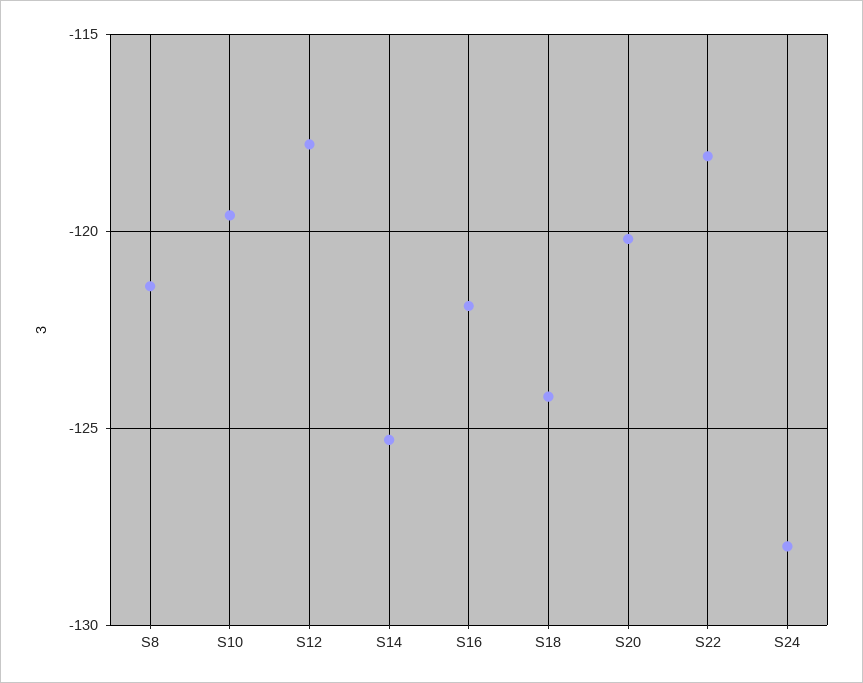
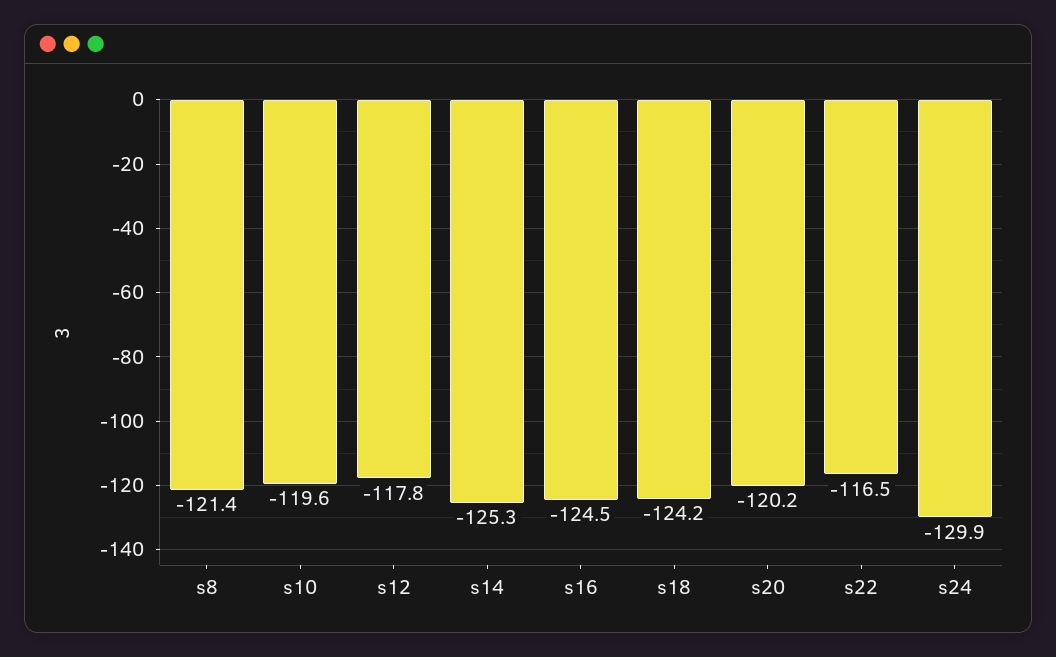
S16: -122 -> -124.5
S22: -118 -> -116.5
S24: -128 -> -129.9

